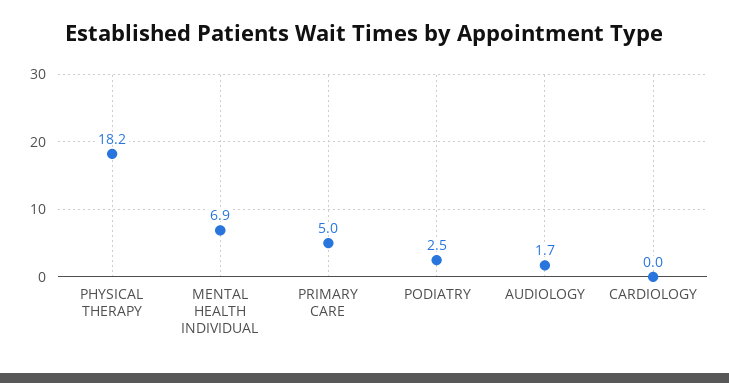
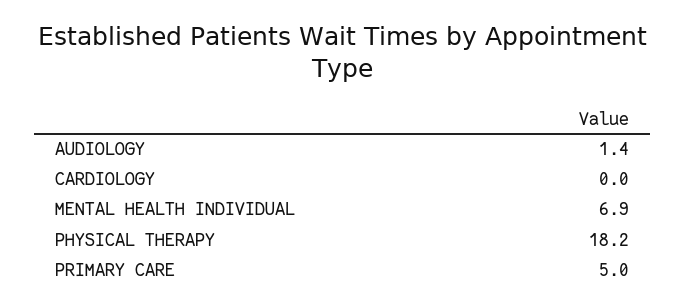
PODIATRY: 2.5 -> none
AUDIOLOGY: 1.7 -> 1.4

